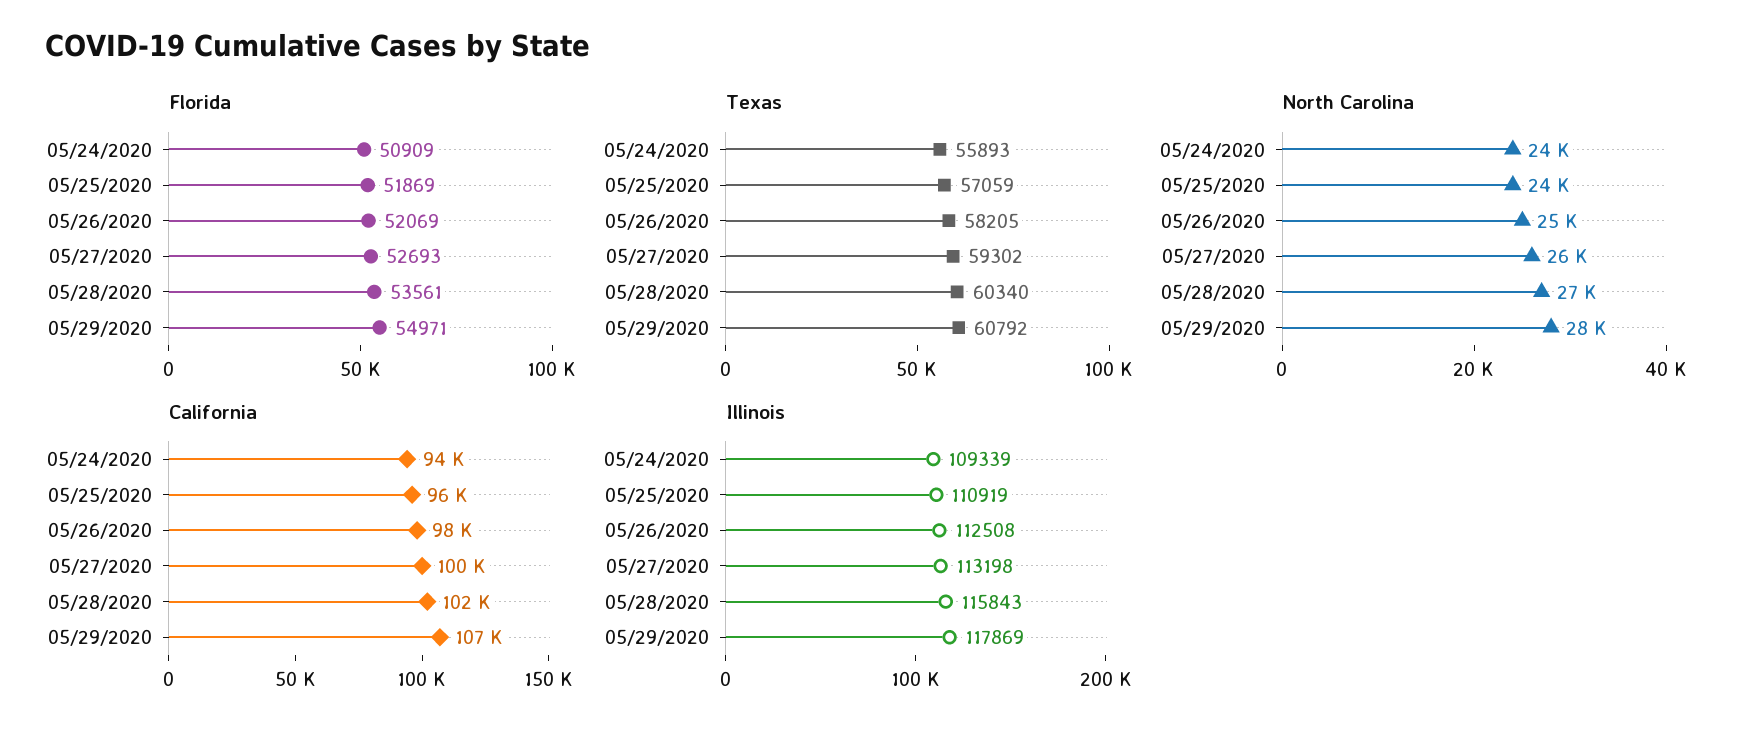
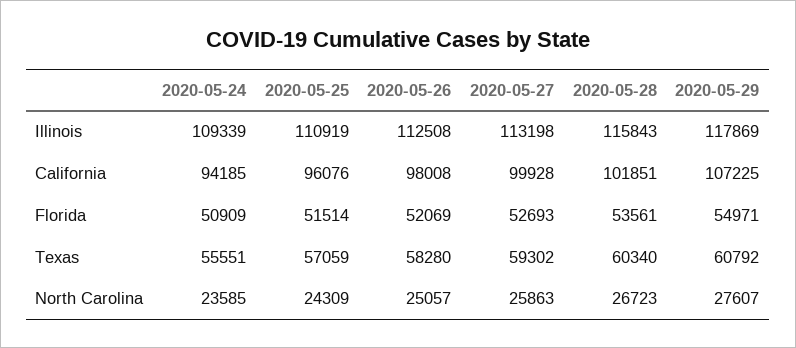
Florida, 05/25/2020: 51869 -> 51514
Texas, 05/24/2020: 55893 -> 55551
Texas, 05/26/2020: 58205 -> 58280

